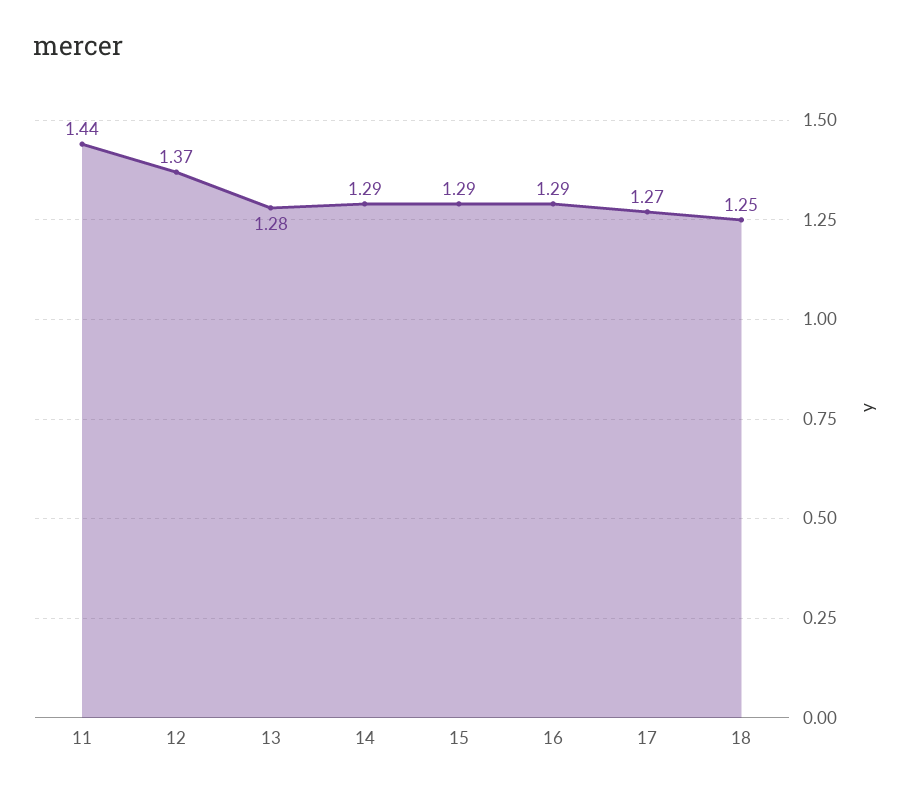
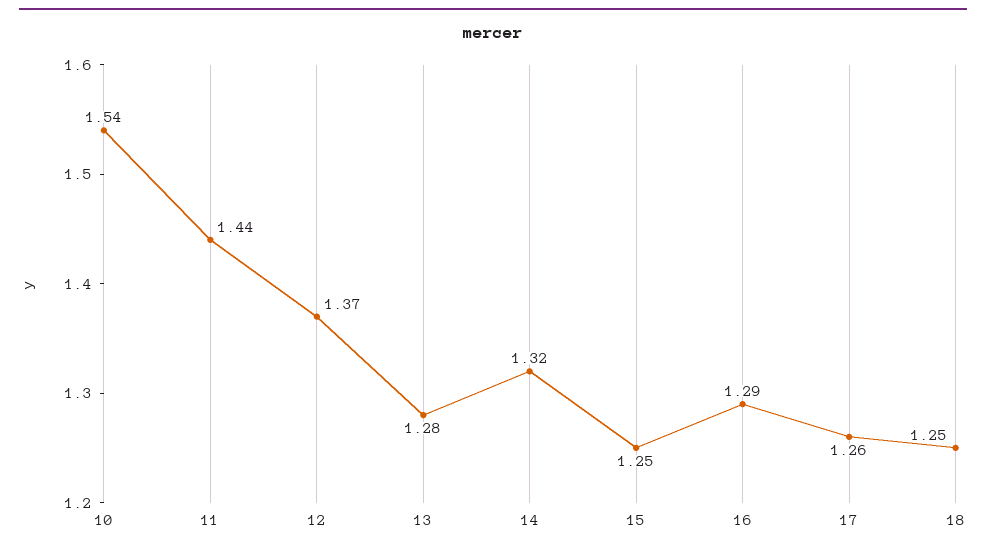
14: 1.29 -> 1.32
15: 1.29 -> 1.25
17: 1.27 -> 1.26
10: none -> 1.54

